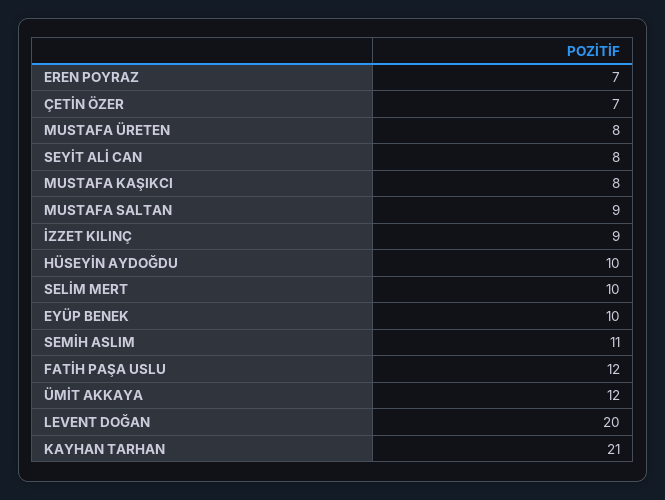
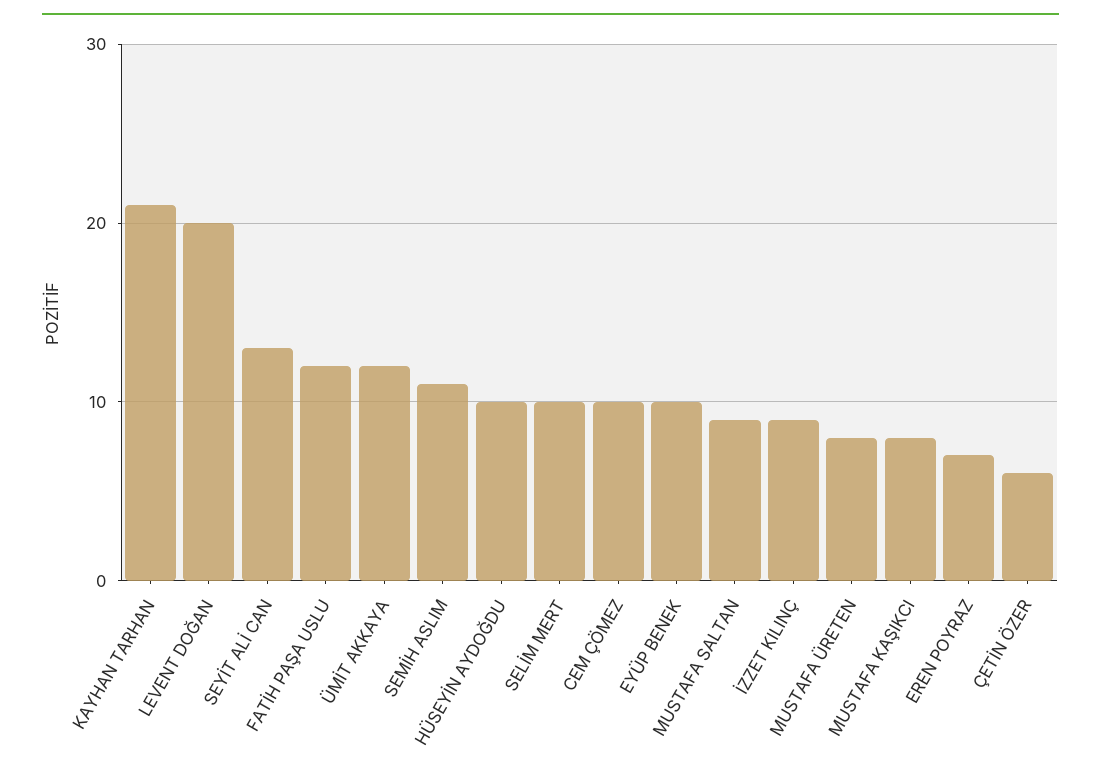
ÇETİN ÖZER: 7 -> 6
SEYİT ALİ CAN: 8 -> 13
CEM ÇÖMEZ: none -> 10

